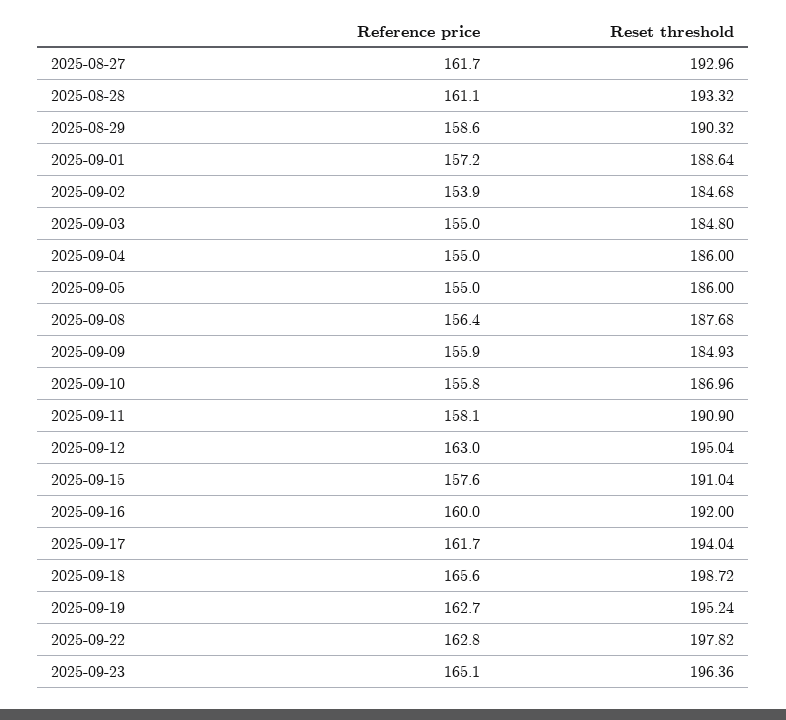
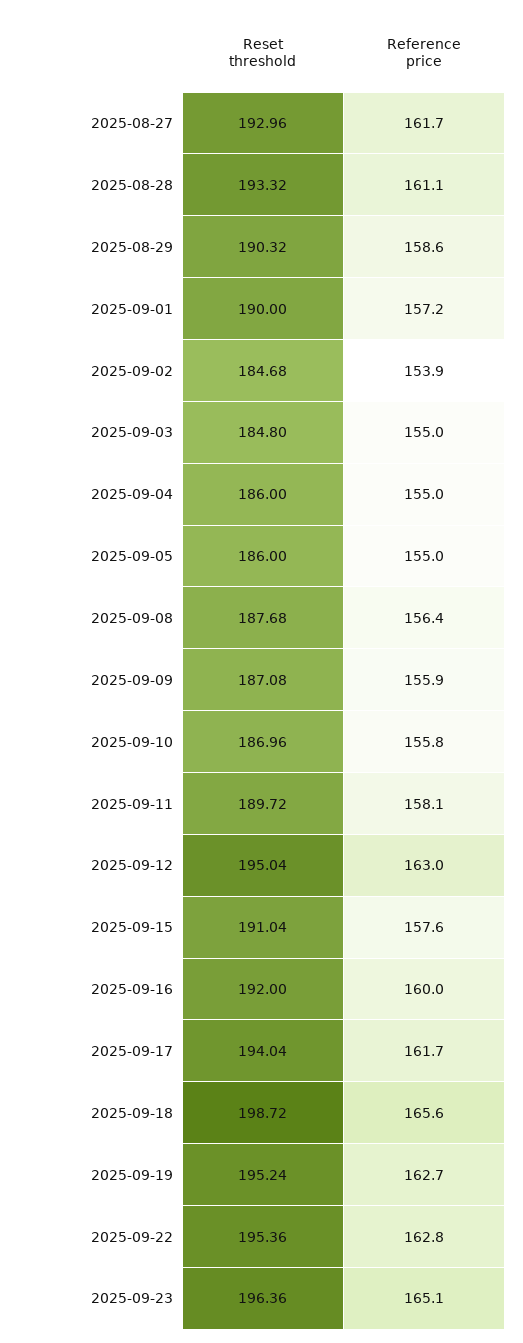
Reset threshold, 2025-09-01: 188.64 -> 190
Reset threshold, 2025-09-09: 184.93 -> 187.08
Reset threshold, 2025-09-11: 190.9 -> 189.72
Reset threshold, 2025-09-22: 197.82 -> 195.36

